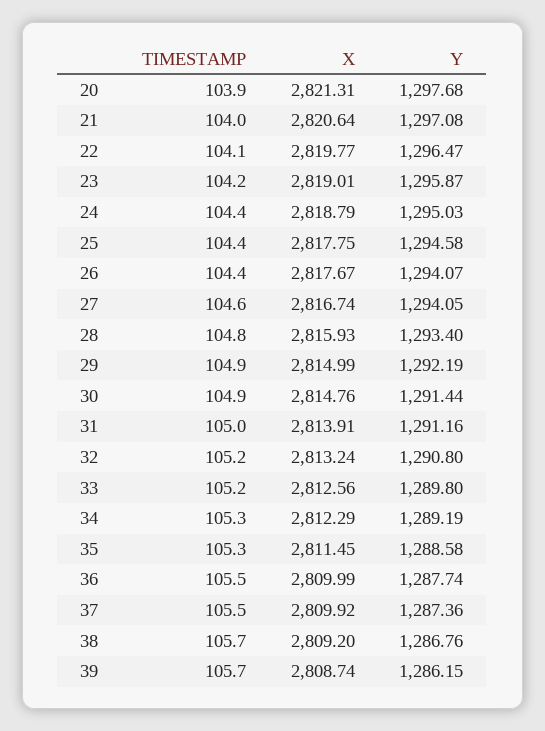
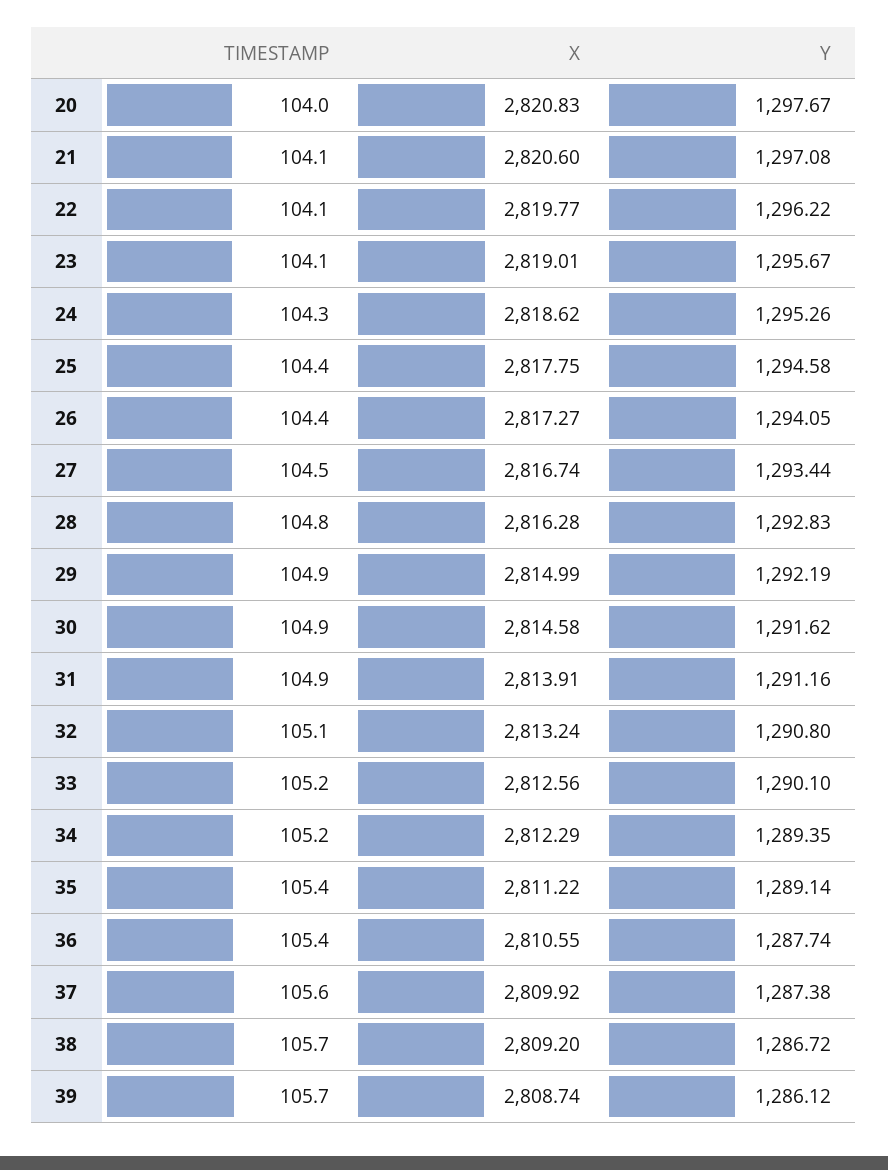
TIMESTAMP, 20: 103.9 -> 104
X, 20: 2821.31 -> 2820.83
Y, 20: 1297.68 -> 1297.67
TIMESTAMP, 21: 104 -> 104.1
X, 21: 2820.64 -> 2820.6
Y, 22: 1296.47 -> 1296.22
TIMESTAMP, 23: 104.2 -> 104.1
Y, 23: 1295.87 -> 1295.67
TIMESTAMP, 24: 104.4 -> 104.3
X, 24: 2818.79 -> 2818.62
Y, 24: 1295.03 -> 1295.26
X, 26: 2817.67 -> 2817.27
Y, 26: 1294.07 -> 1294.05
TIMESTAMP, 27: 104.6 -> 104.5
Y, 27: 1294.05 -> 1293.44
X, 28: 2815.93 -> 2816.28
Y, 28: 1293.4 -> 1292.83
X, 30: 2814.76 -> 2814.58
Y, 30: 1291.44 -> 1291.62
TIMESTAMP, 31: 105 -> 104.9
TIMESTAMP, 32: 105.2 -> 105.1
Y, 33: 1289.8 -> 1290.1
TIMESTAMP, 34: 105.3 -> 105.2
Y, 34: 1289.19 -> 1289.35
TIMESTAMP, 35: 105.3 -> 105.4
X, 35: 2811.45 -> 2811.22
Y, 35: 1288.58 -> 1289.14
TIMESTAMP, 36: 105.5 -> 105.4
X, 36: 2809.99 -> 2810.55
TIMESTAMP, 37: 105.5 -> 105.6
Y, 37: 1287.36 -> 1287.38
Y, 38: 1286.76 -> 1286.72
Y, 39: 1286.15 -> 1286.12

